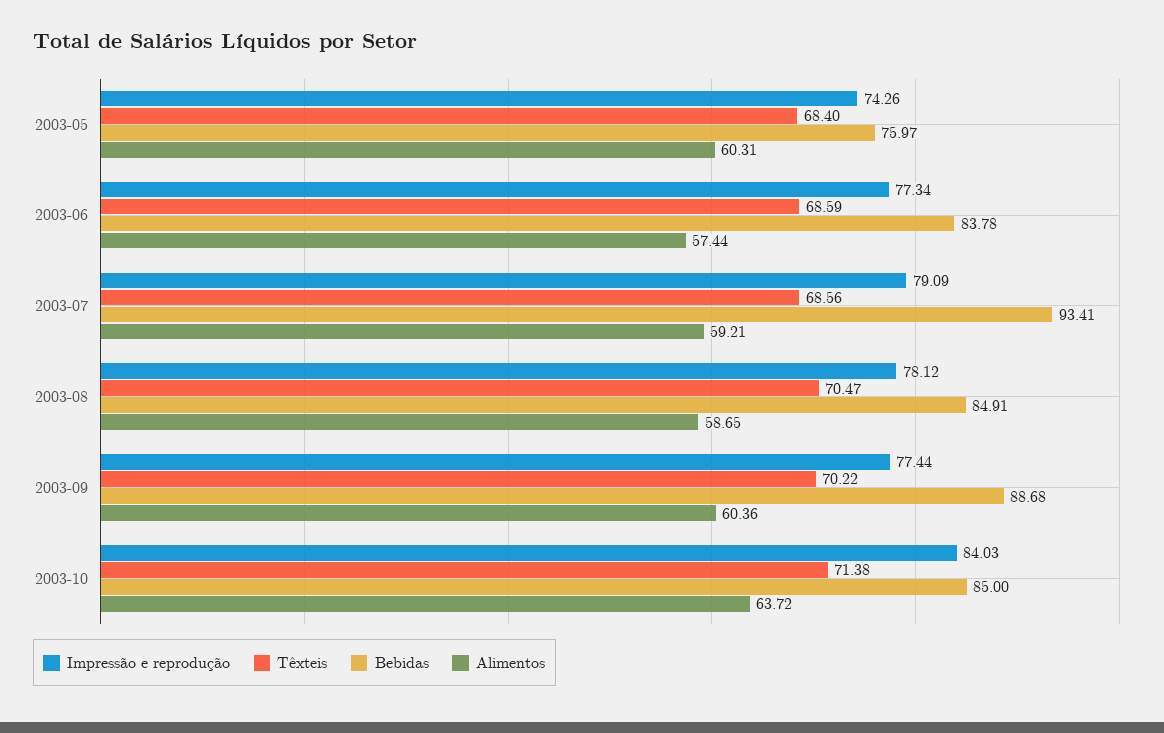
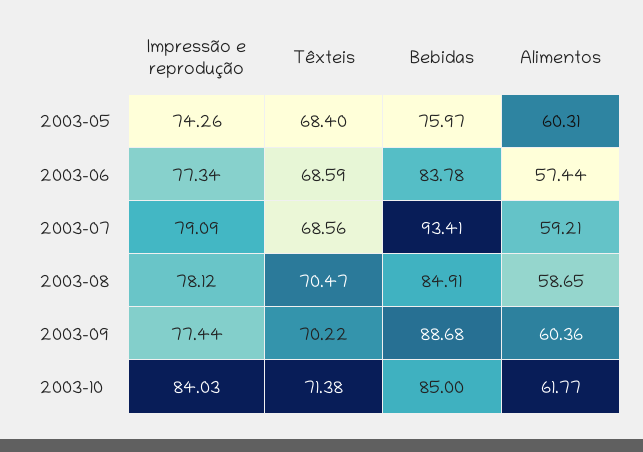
Alimentos, 2003-10: 63.72 -> 61.77

